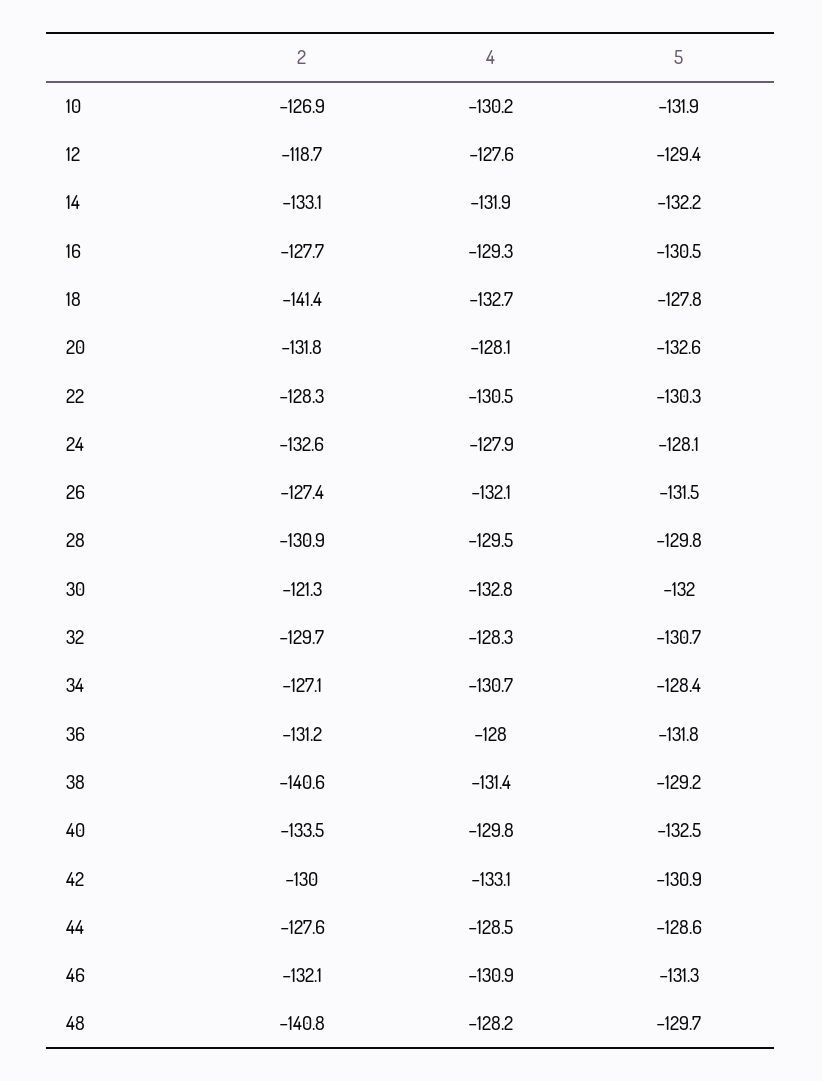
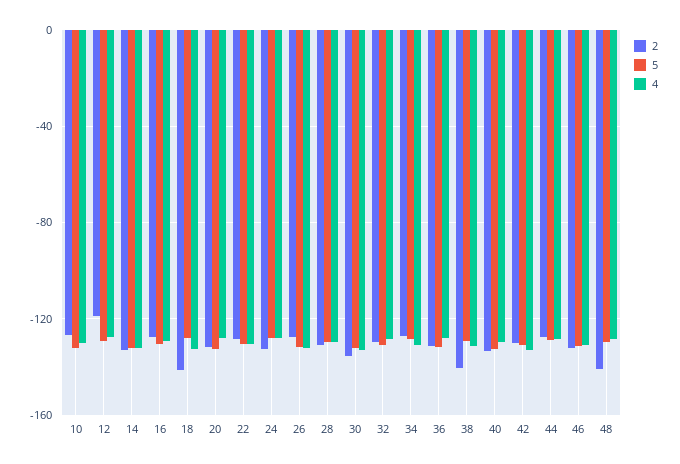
2, 30: -121.3 -> -135

